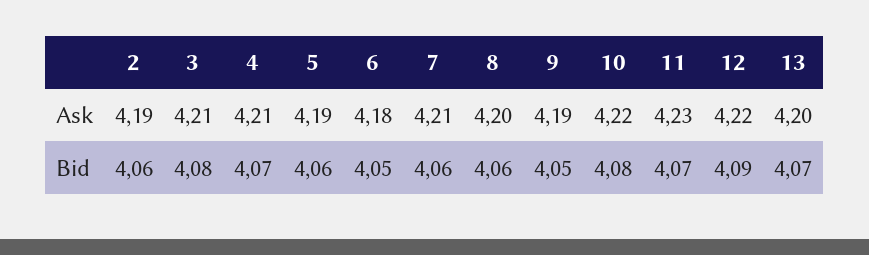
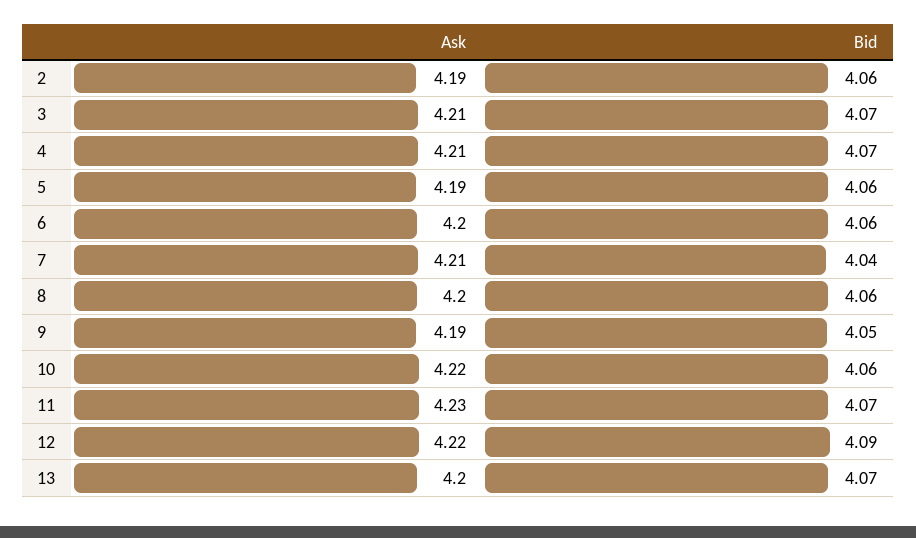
6, Ask: 4.18 -> 4.2
3, Bid: 4.08 -> 4.07
6, Bid: 4.05 -> 4.06
7, Bid: 4.06 -> 4.04
10, Bid: 4.08 -> 4.06

